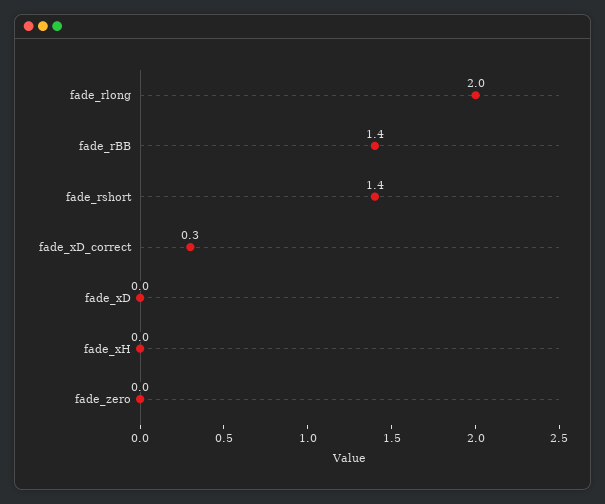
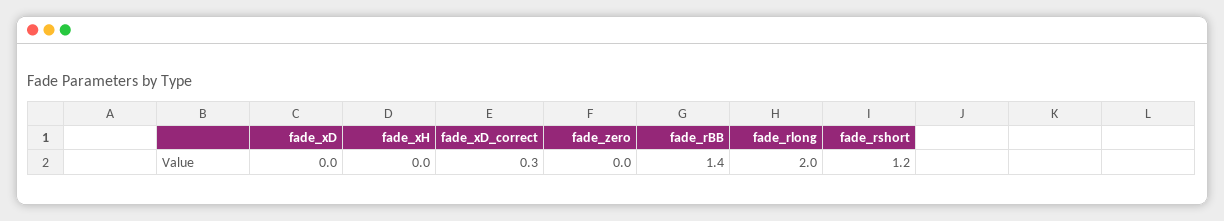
fade_rshort: 1.4 -> 1.2

